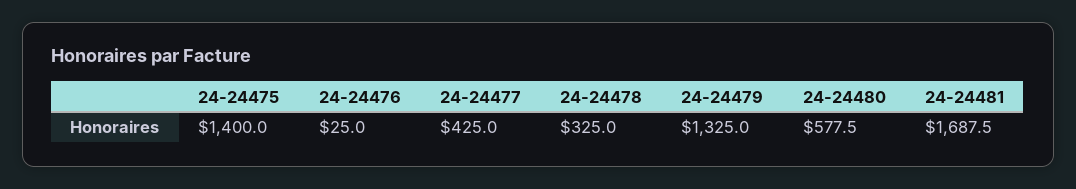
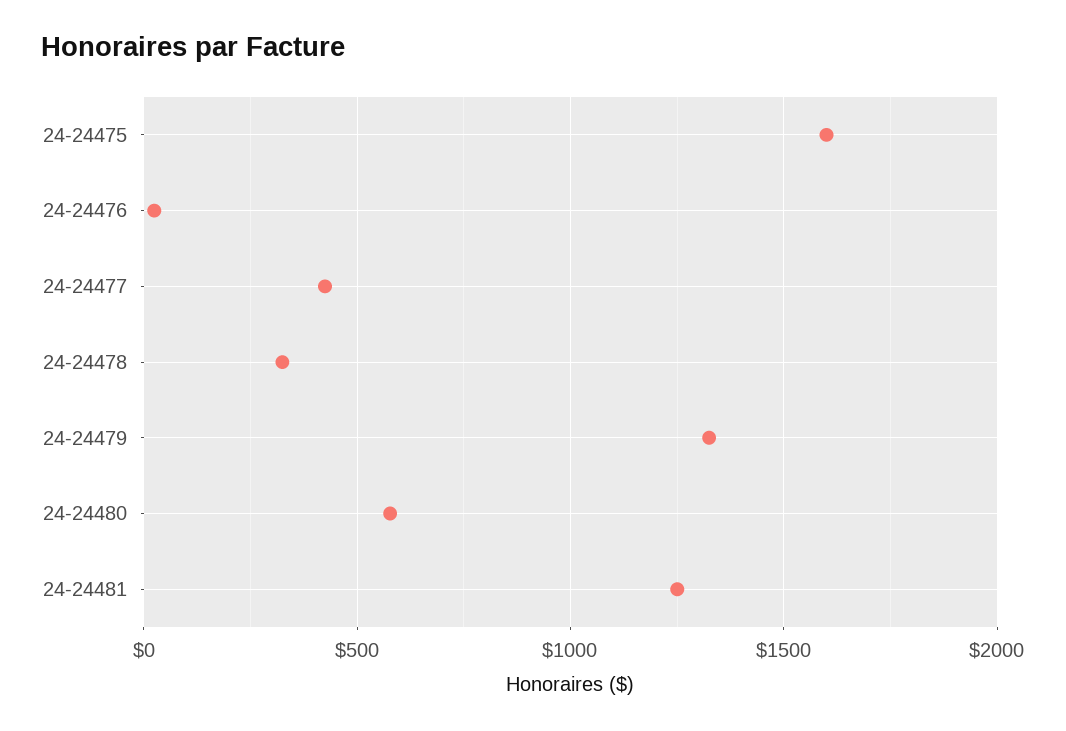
24-24475: 1400 -> 1600
24-24481: 1687.5 -> 1250

